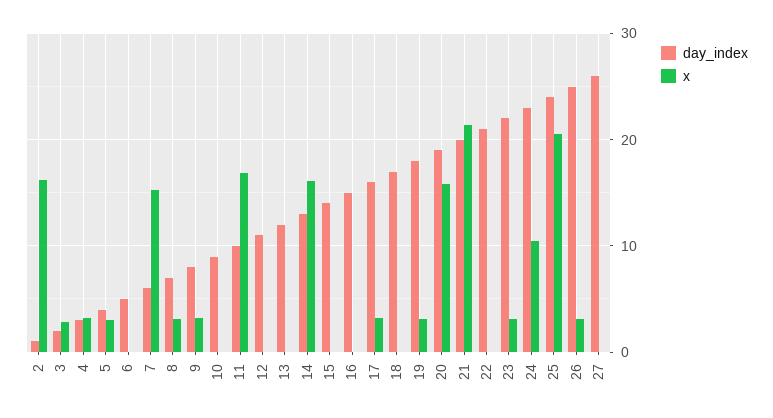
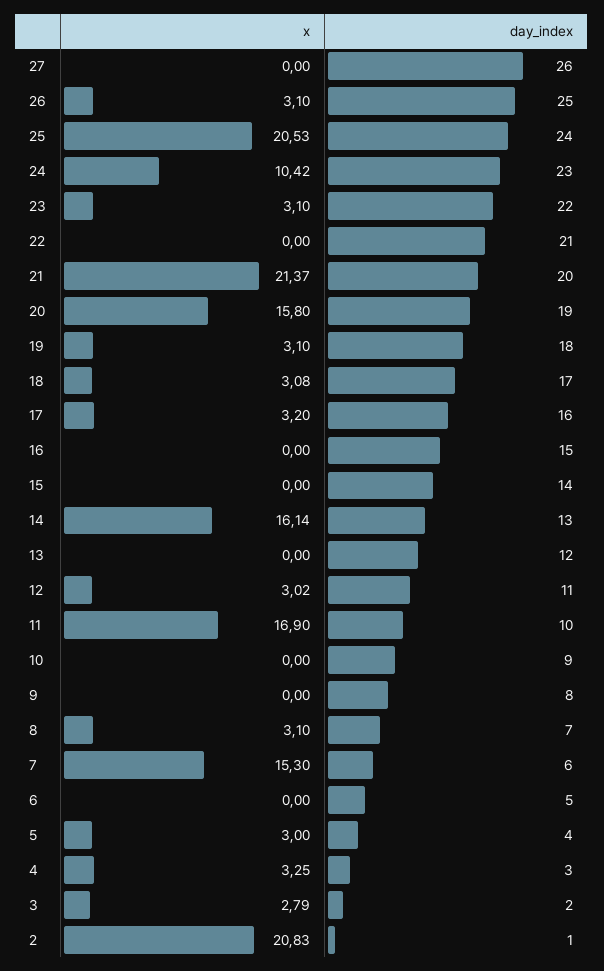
x, 2: 16 -> 20.83
x, 9: 3 -> 0
x, 12: 0 -> 3.02
x, 18: 0 -> 3.08

